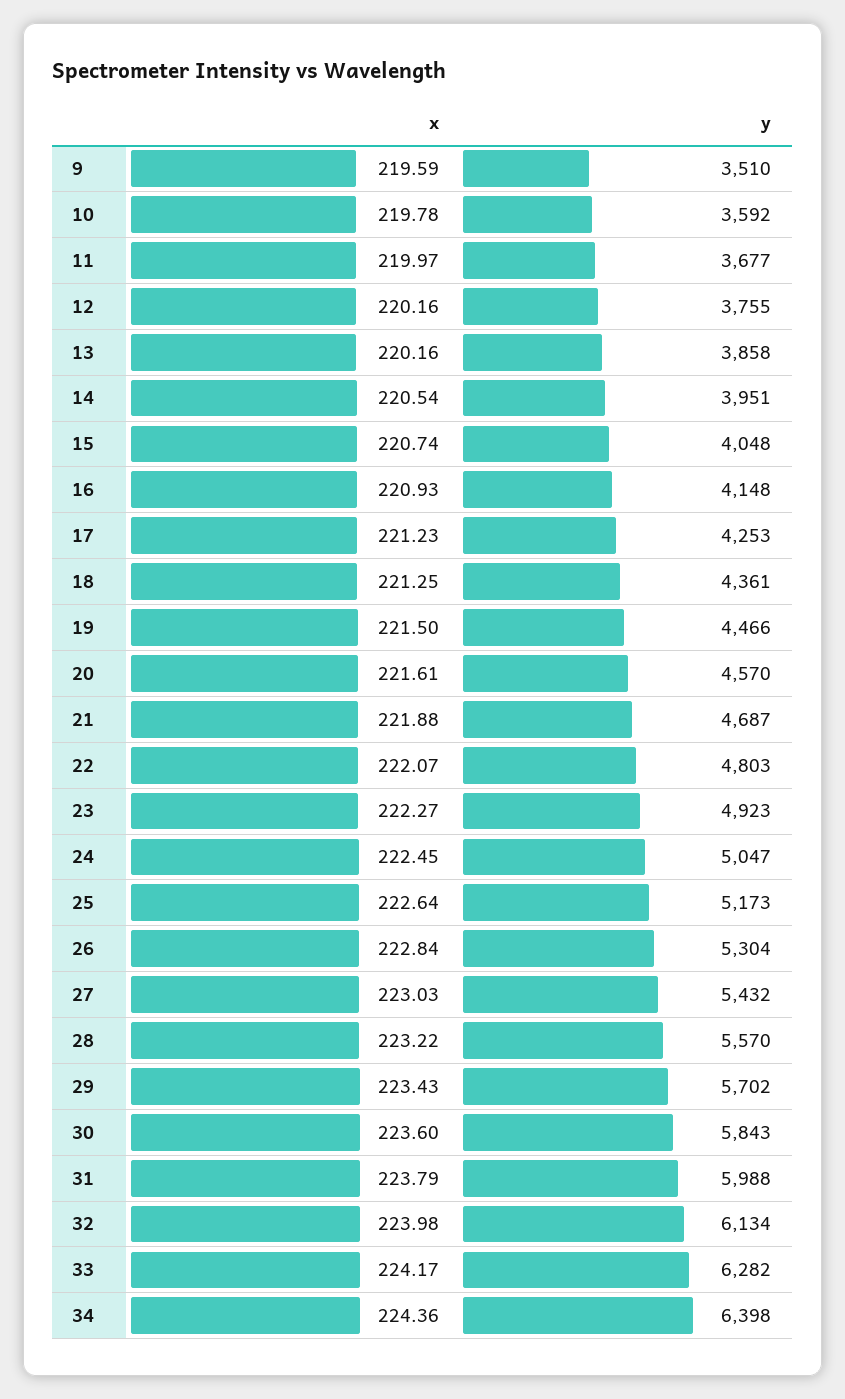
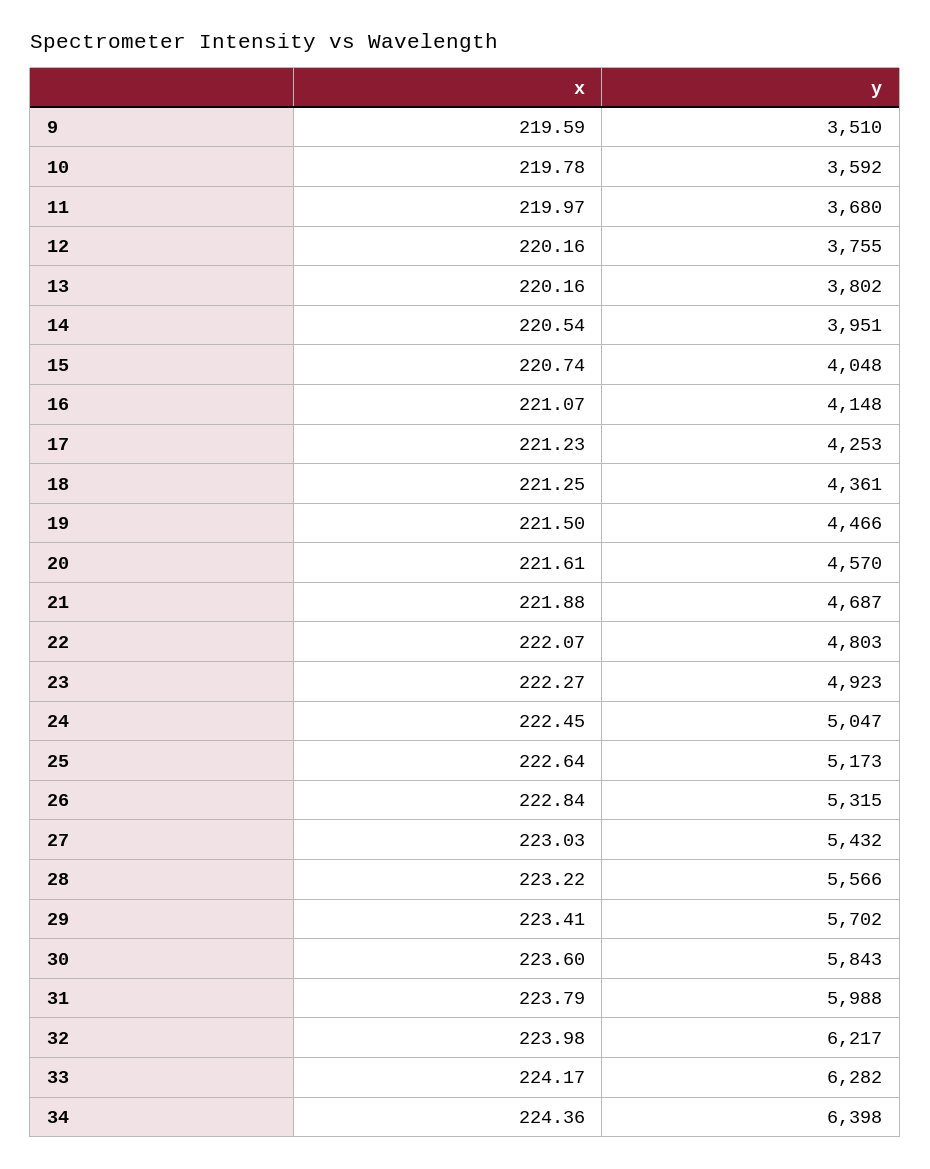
y, 11: 3677 -> 3680
y, 13: 3858 -> 3802
x, 16: 220.93 -> 221.07
y, 26: 5304 -> 5315
y, 28: 5570 -> 5566
x, 29: 223.43 -> 223.41
y, 32: 6134 -> 6217

